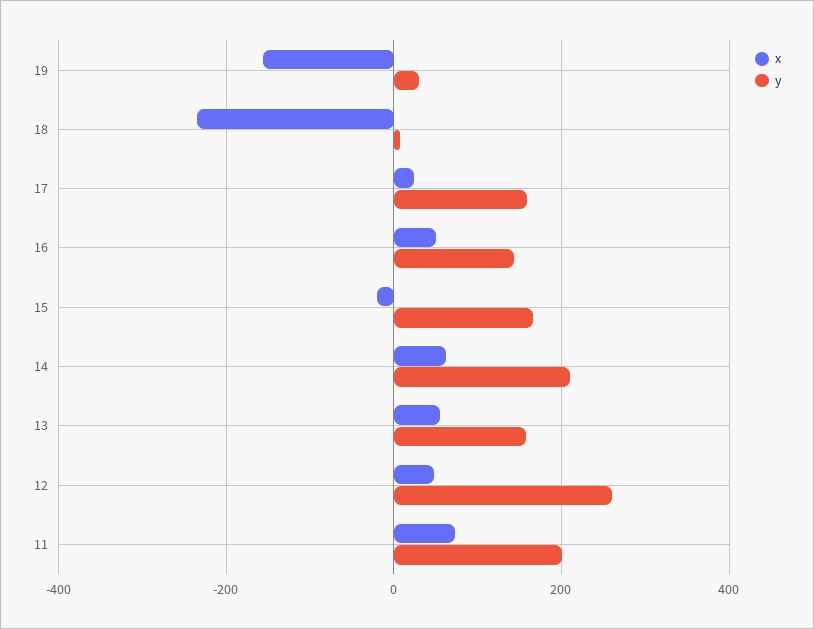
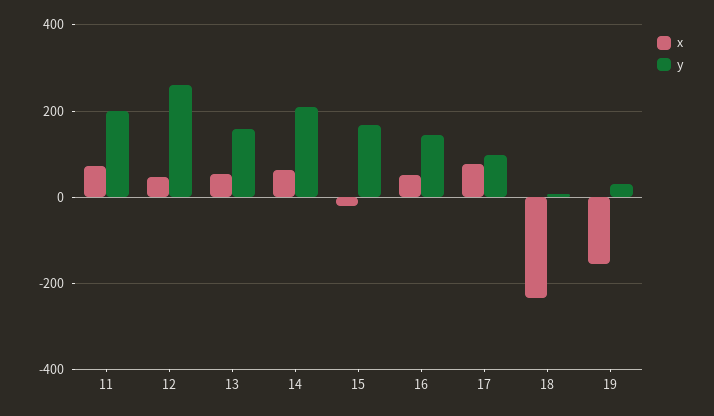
x, 17: 20 -> 80
y, 17: 160 -> 100

